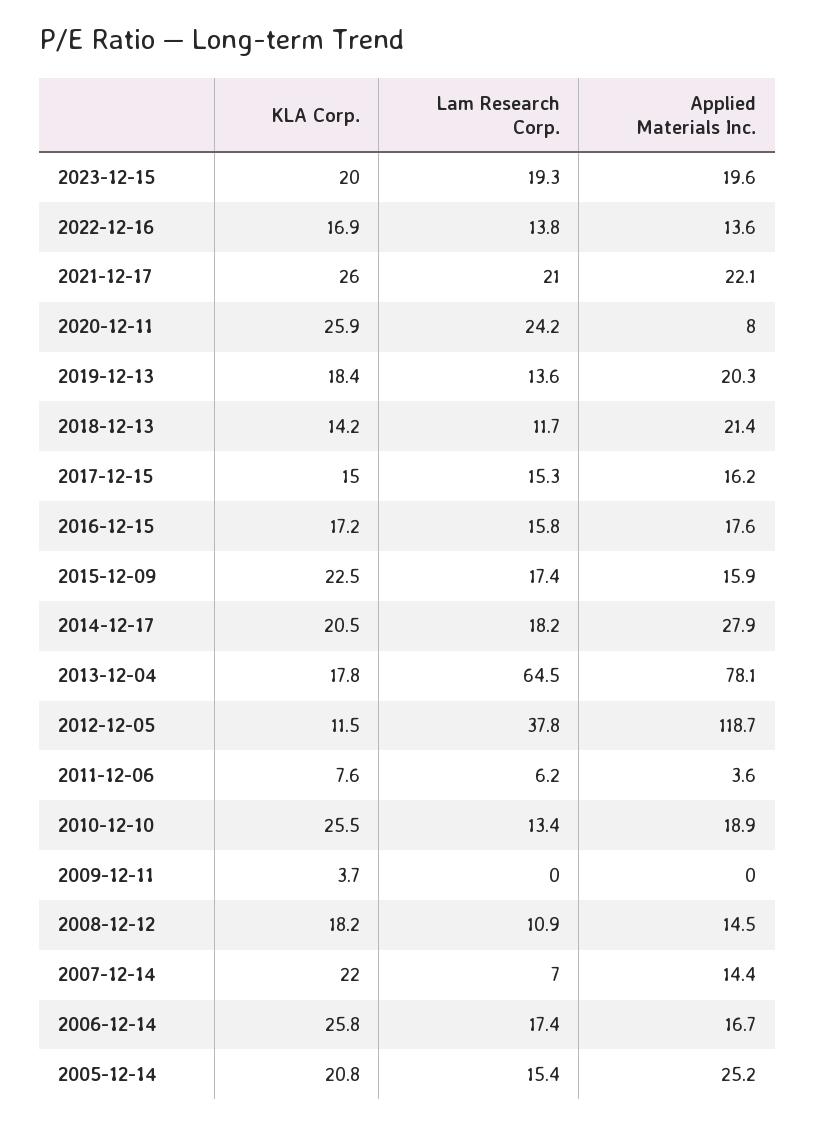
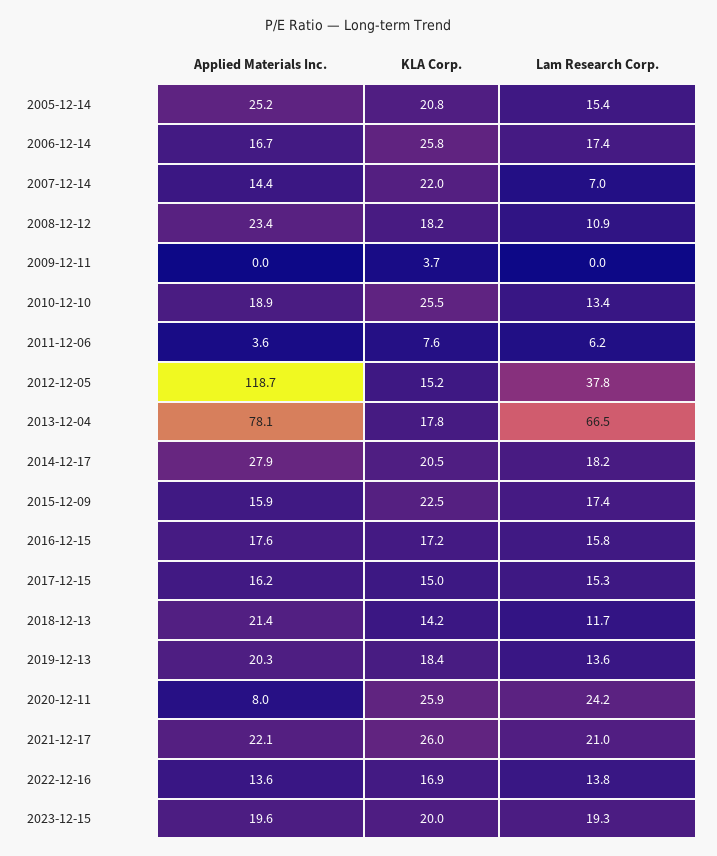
Lam Research Corp., 2013-12-04: 64.5 -> 66.5
KLA Corp., 2012-12-05: 11.5 -> 15.2
Applied Materials Inc., 2008-12-12: 14.5 -> 23.4

